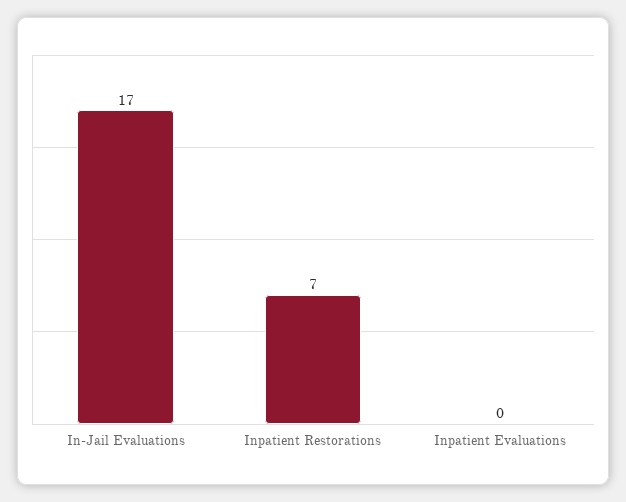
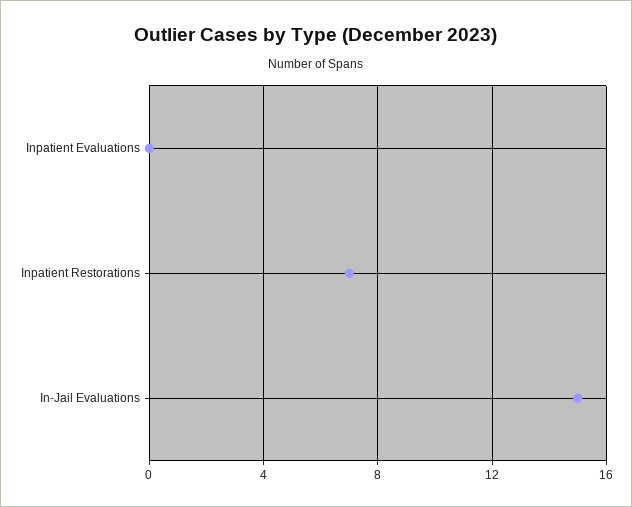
In-Jail Evaluations: 17 -> 15

